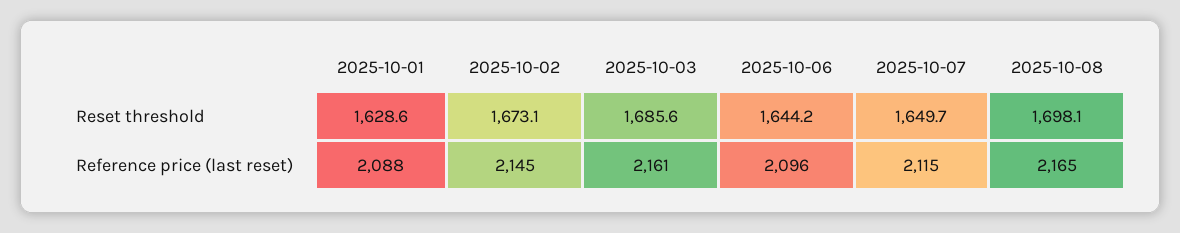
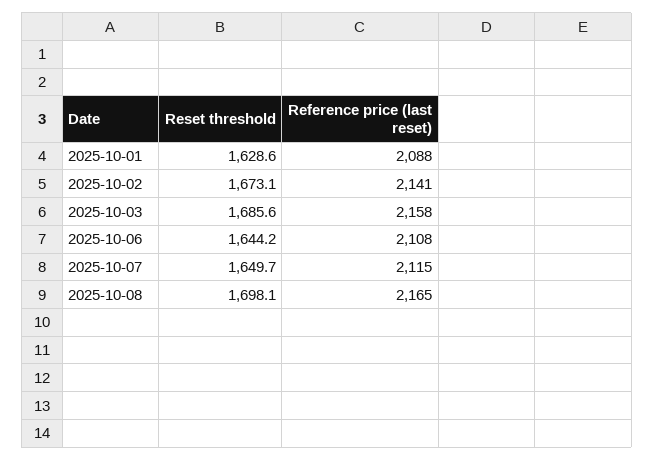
2025-10-02, Reference price (last reset): 2145 -> 2141
2025-10-03, Reference price (last reset): 2161 -> 2158
2025-10-06, Reference price (last reset): 2096 -> 2108

